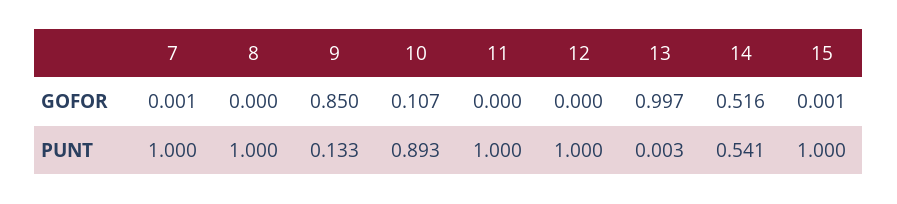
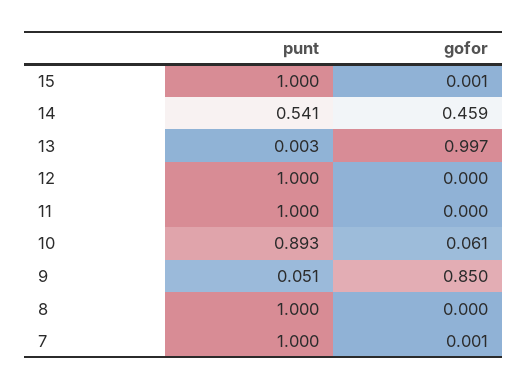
10, GOFOR: 0.107 -> 0.061
14, GOFOR: 0.516 -> 0.459
9, PUNT: 0.133 -> 0.051

